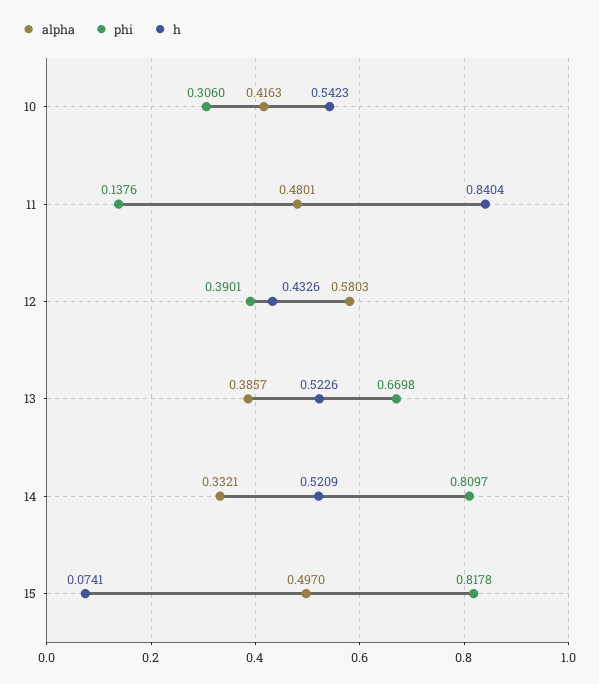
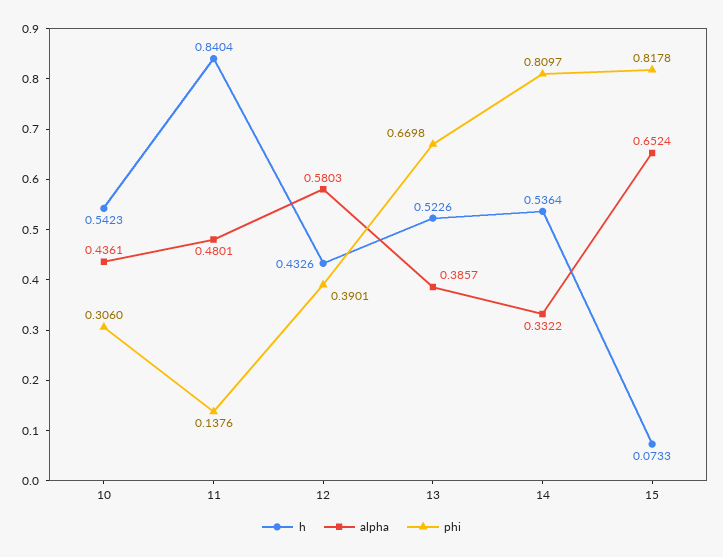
alpha, 10: 0.4163 -> 0.4361
alpha, 14: 0.3321 -> 0.3322
h, 14: 0.5209 -> 0.5364
alpha, 15: 0.497 -> 0.6524
h, 15: 0.0741 -> 0.0733

